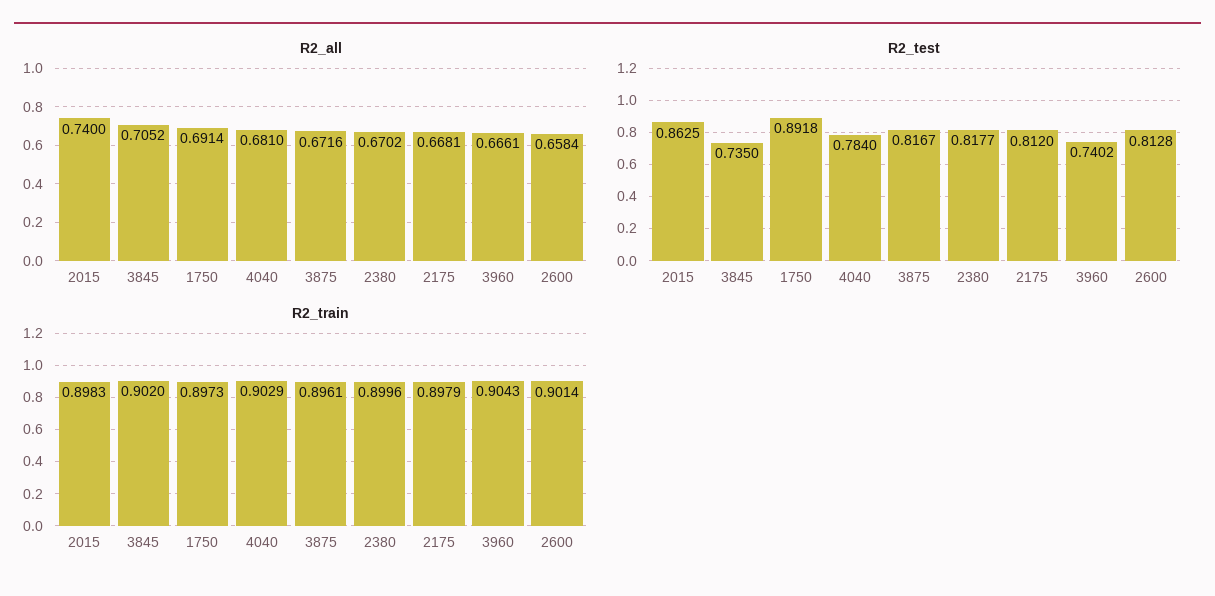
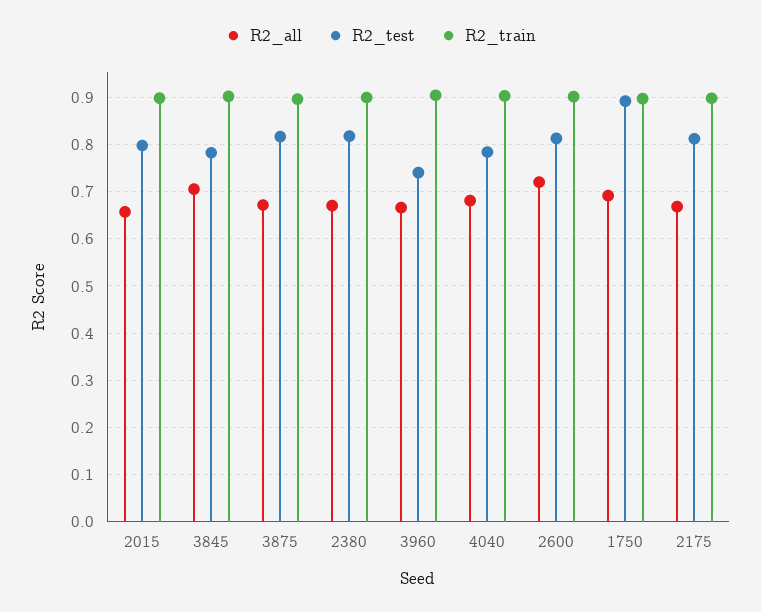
R2_all, 2015: 0.74 -> 0.66
R2_all, 2600: 0.6584 -> 0.72
R2_test, 2015: 0.8625 -> 0.8
R2_test, 3845: 0.735 -> 0.78

